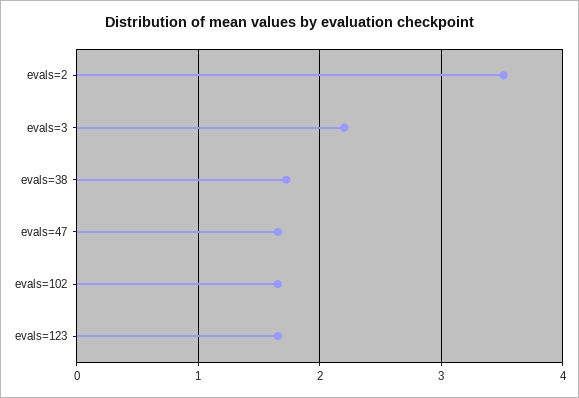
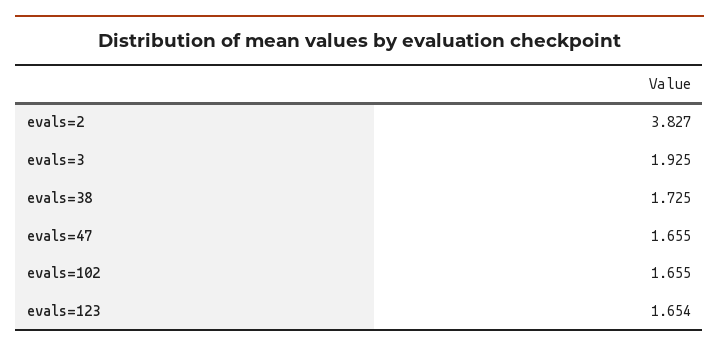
evals=2: 3.5 -> 3.827
evals=3: 2.2 -> 1.925

